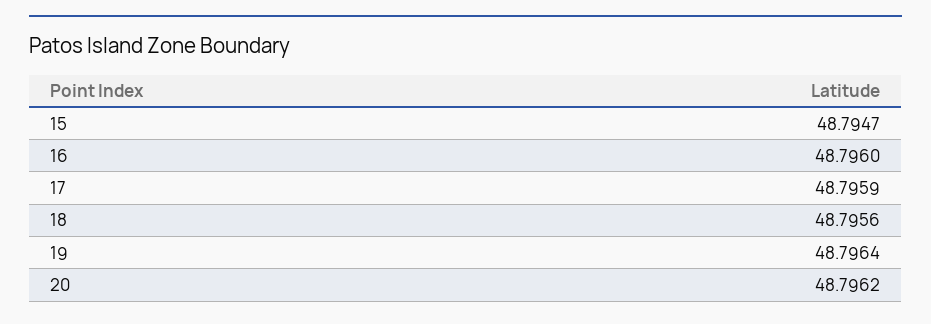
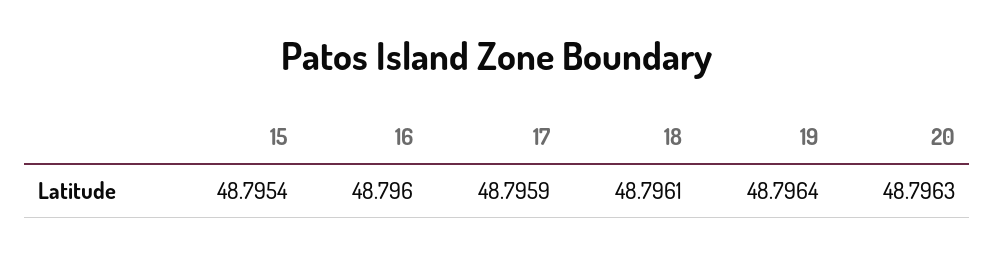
15: 48.7947 -> 48.7954
18: 48.7956 -> 48.7961
20: 48.7962 -> 48.7963

